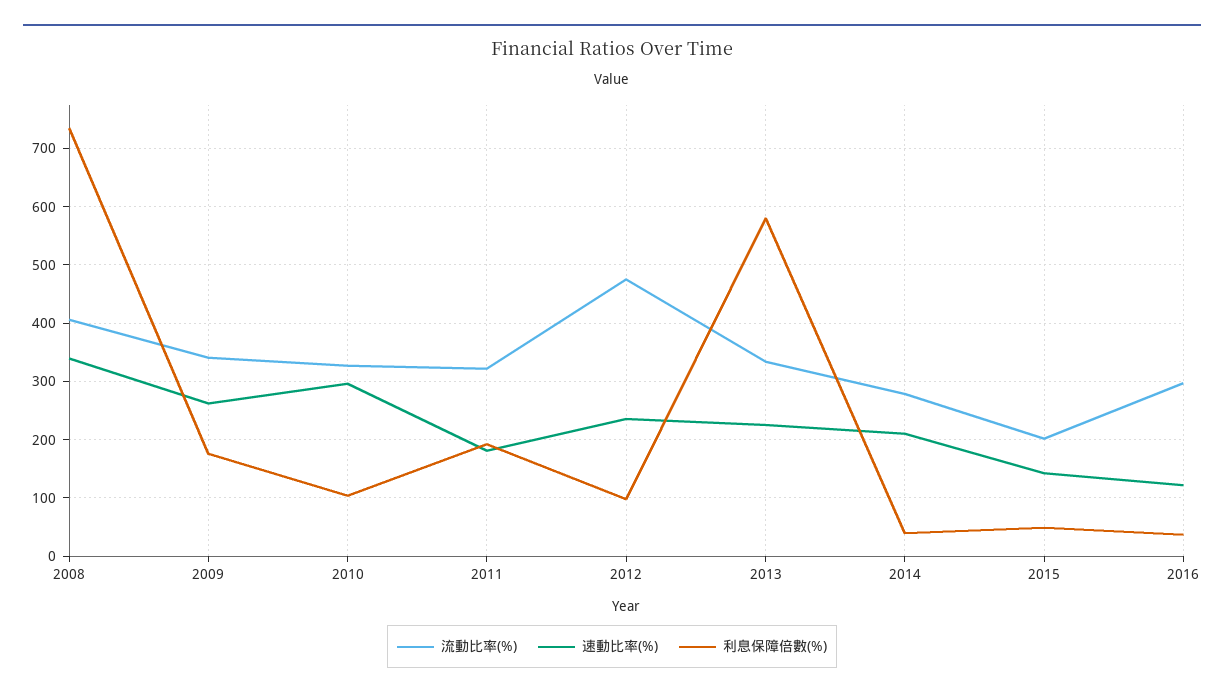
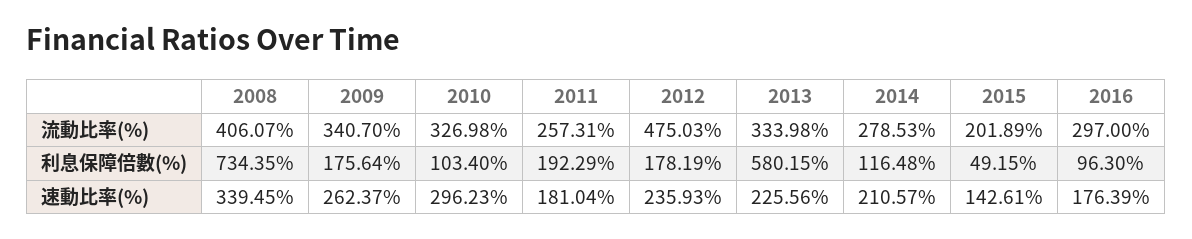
流動比率(%), 2011: 320 -> 257.31
利息保障倍數(%), 2012: 100 -> 178.19
利息保障倍數(%), 2014: 40 -> 116.48
速動比率(%), 2016: 120 -> 176.39
利息保障倍數(%), 2016: 40 -> 96.3

